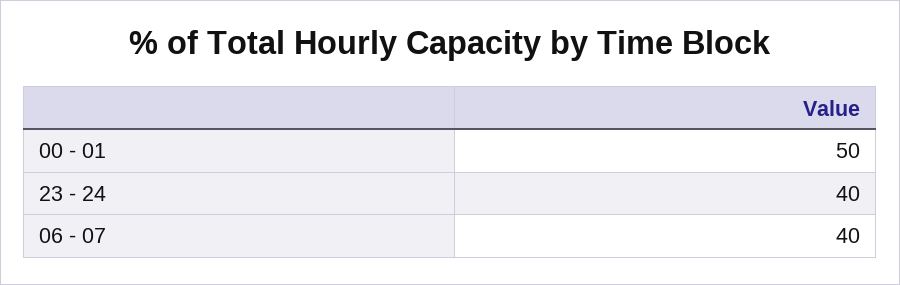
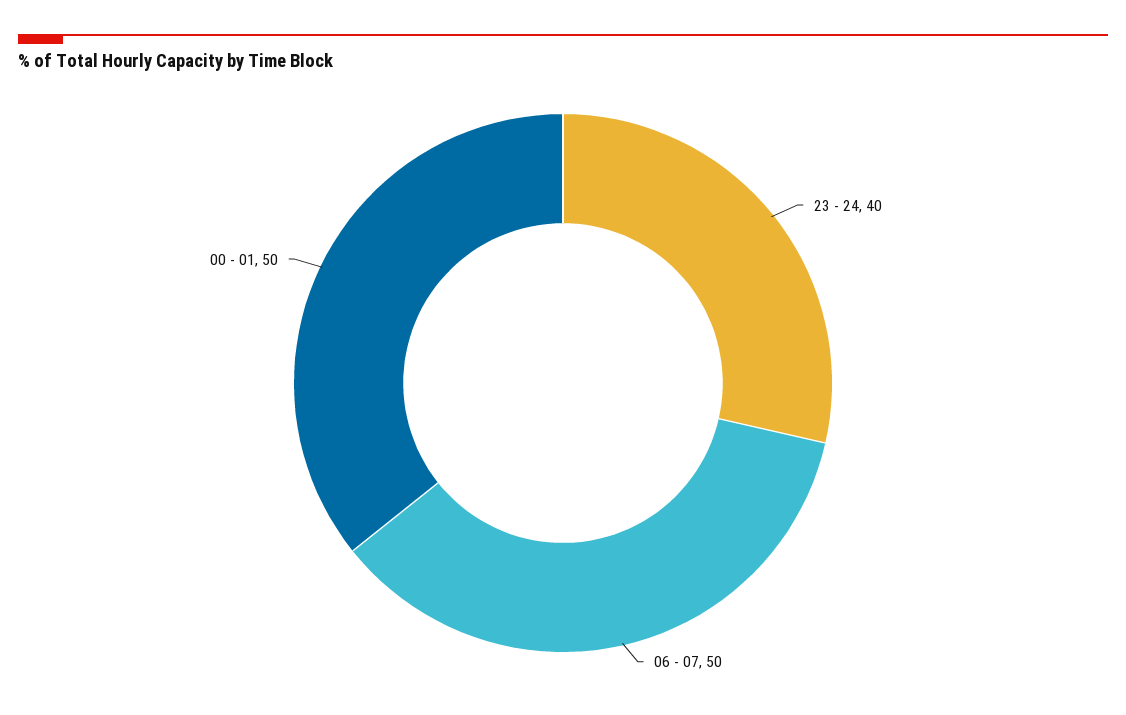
06 - 07: 40 -> 50

